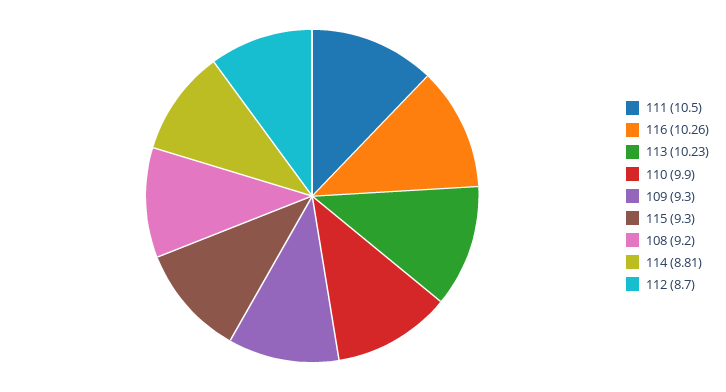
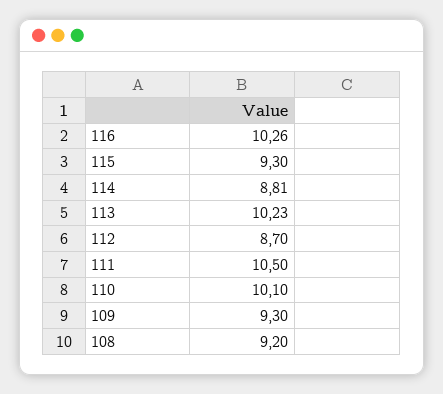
110: 9.9 -> 10.1

